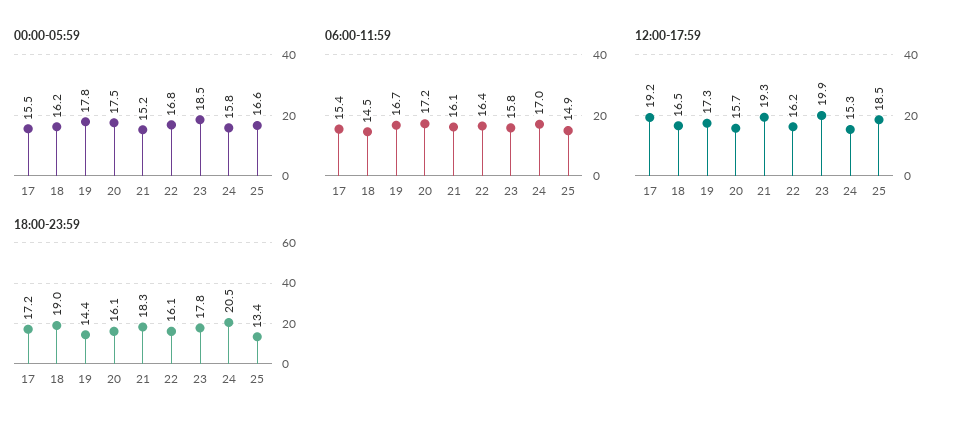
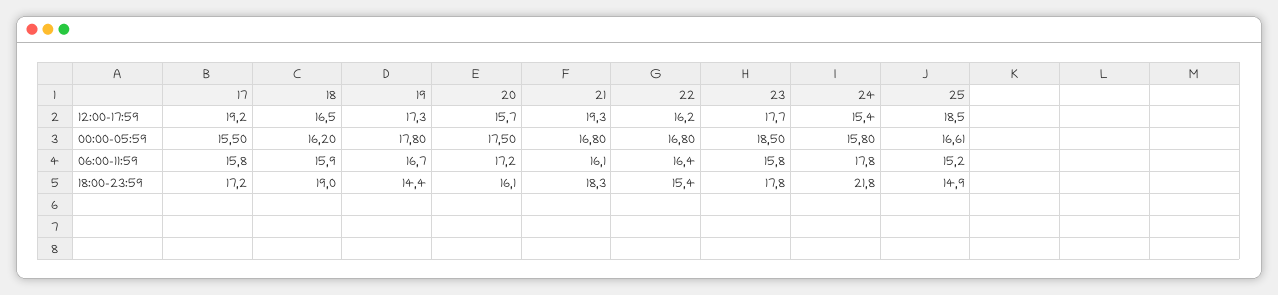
00:00-05:59, 21: 15.2 -> 16.8
06:00-11:59, 17: 15.4 -> 15.8
06:00-11:59, 18: 14.5 -> 15.9
06:00-11:59, 24: 17 -> 17.8
06:00-11:59, 25: 14.9 -> 15.2
12:00-17:59, 23: 19.9 -> 17.7
12:00-17:59, 24: 15.3 -> 15.4
18:00-23:59, 22: 16.1 -> 15.4
18:00-23:59, 24: 20.5 -> 21.8
18:00-23:59, 25: 13.4 -> 14.9

